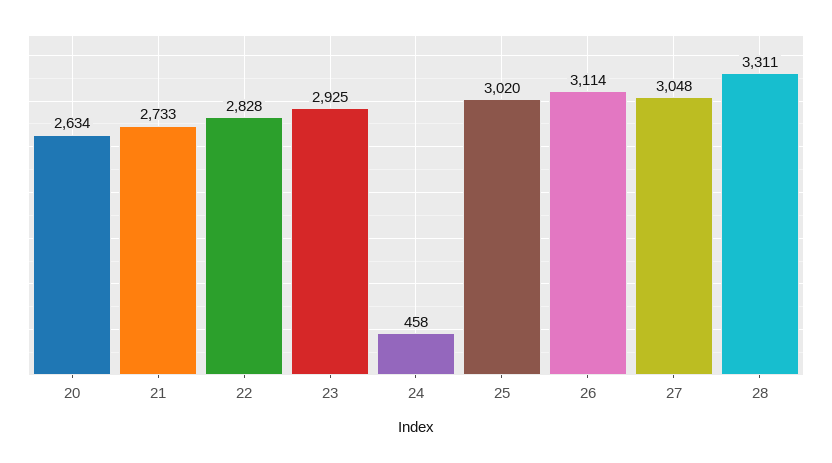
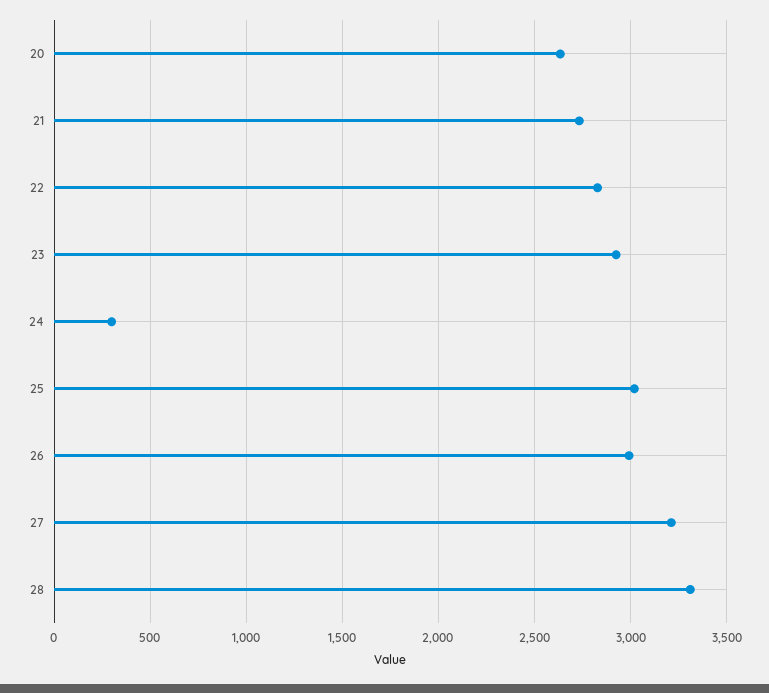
24: 458 -> 300
26: 3114 -> 3000
27: 3048 -> 3200

